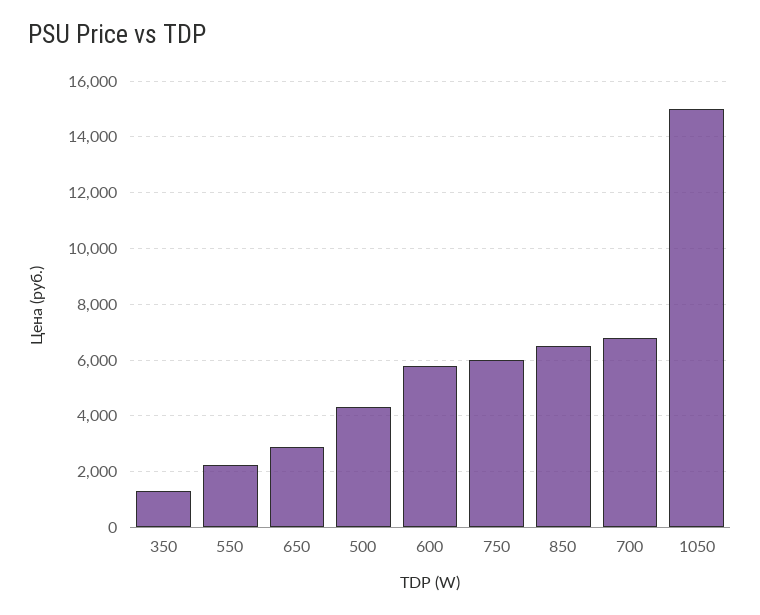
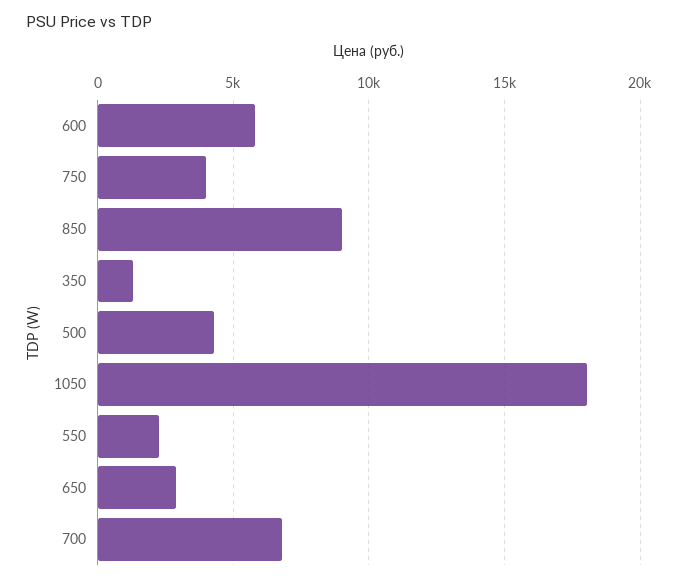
750: 6000 -> 4000
850: 6500 -> 9000
1050: 15000 -> 18000

